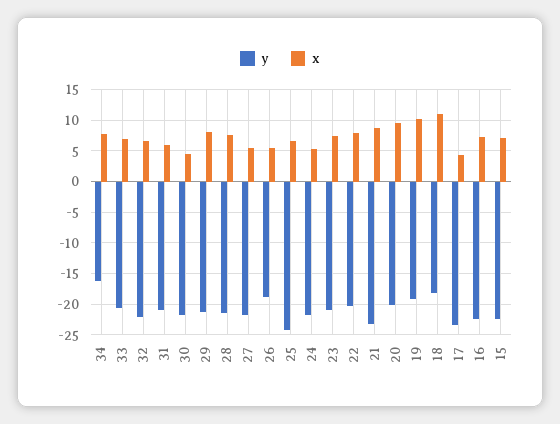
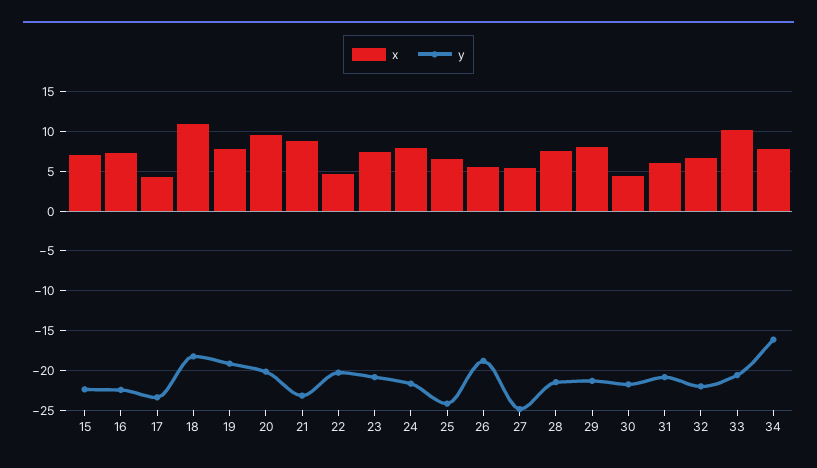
x, 33: 7 -> 10
y, 27: -22 -> -25
x, 24: 5 -> 8
x, 22: 8 -> 5
x, 19: 10 -> 8

